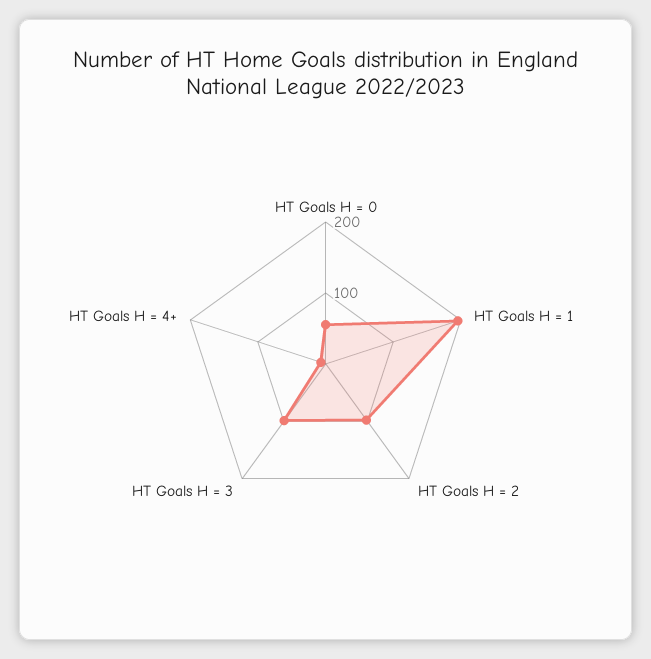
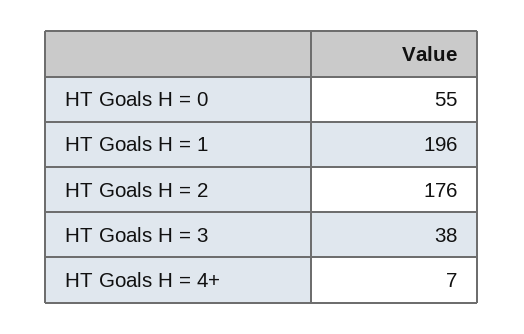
HT Goals H = 2: 100 -> 176
HT Goals H = 3: 100 -> 38

